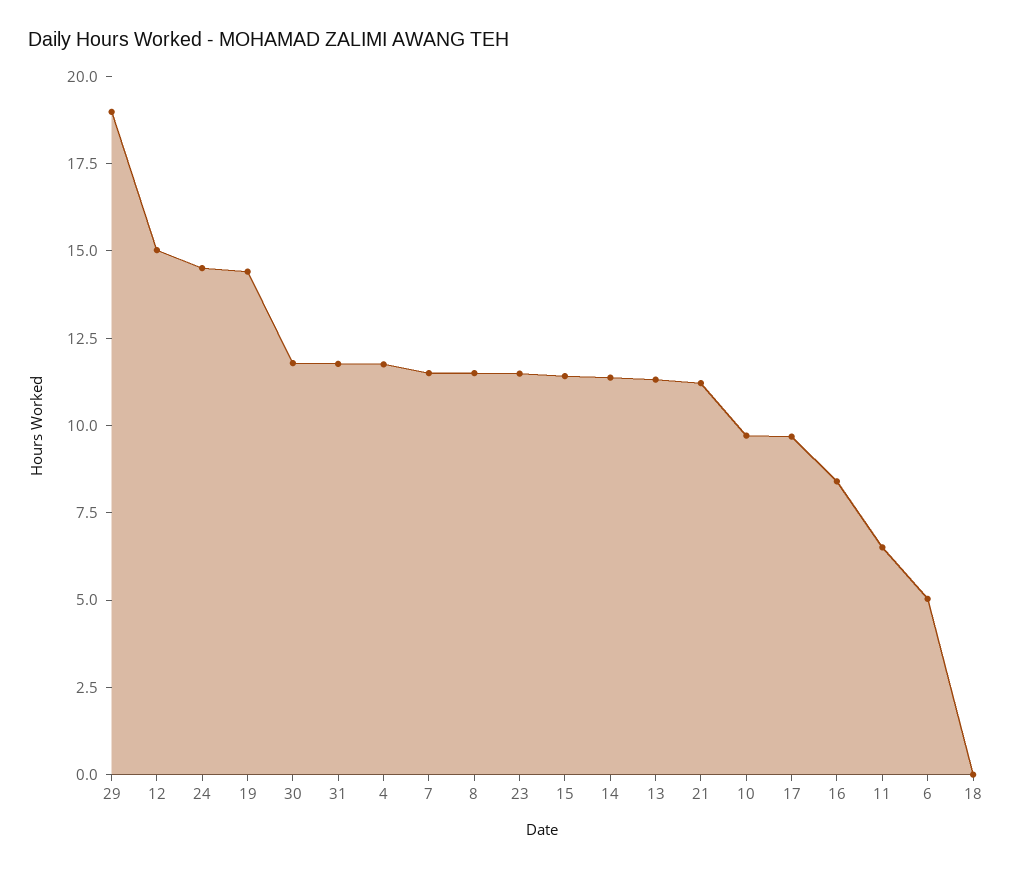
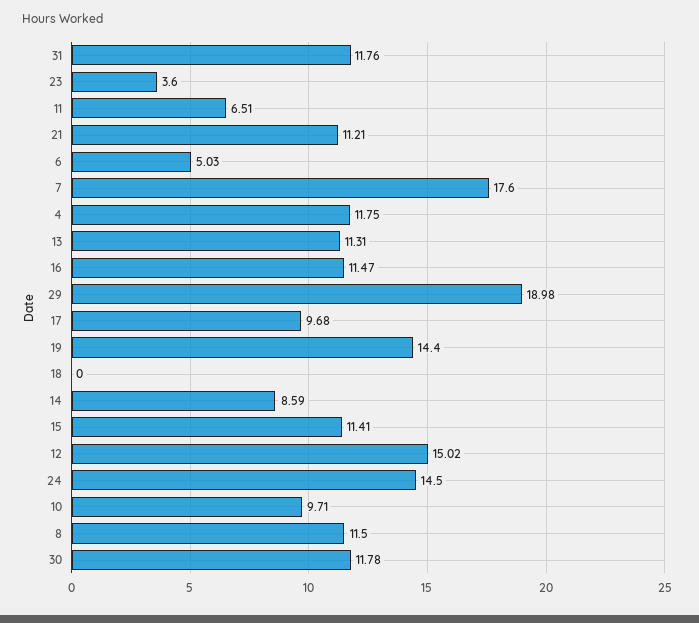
7: 11.5 -> 17.6
23: 11.5 -> 3.6
14: 11.5 -> 8.59
16: 8.5 -> 11.47

